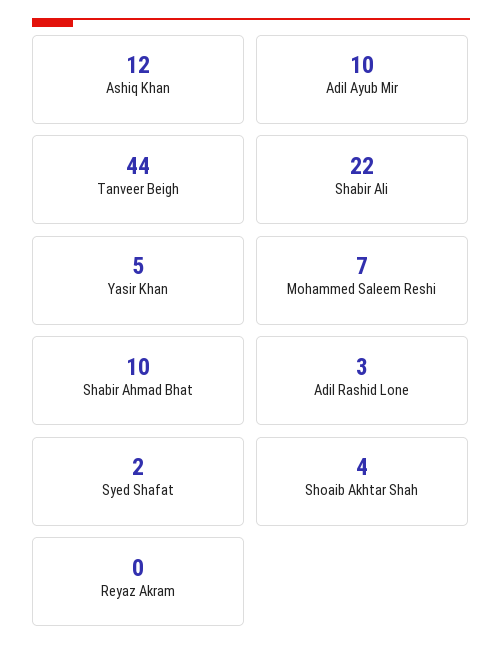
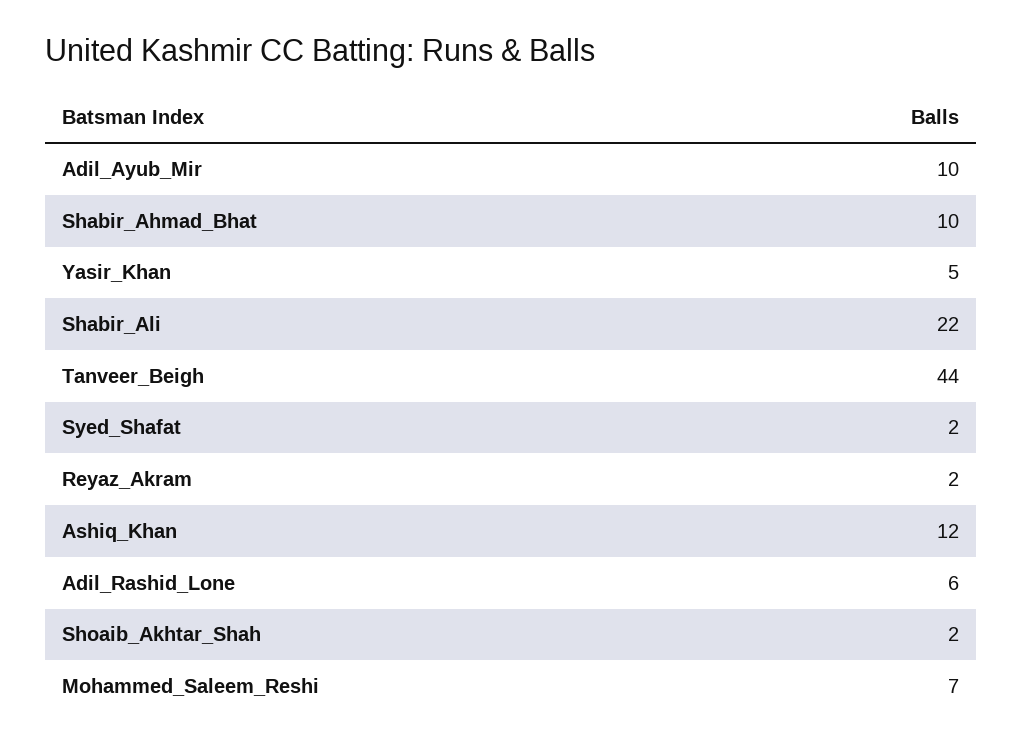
Adil Rashid Lone: 3 -> 6
Shoaib Akhtar Shah: 4 -> 2
Reyaz Akram: 0 -> 2

